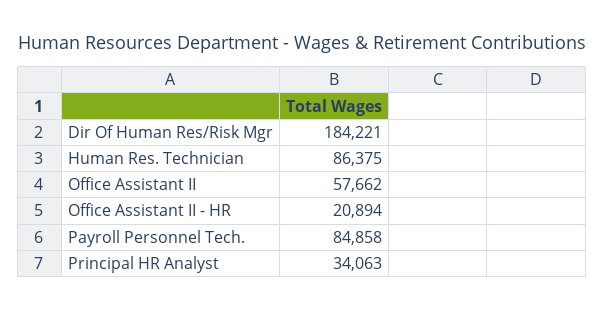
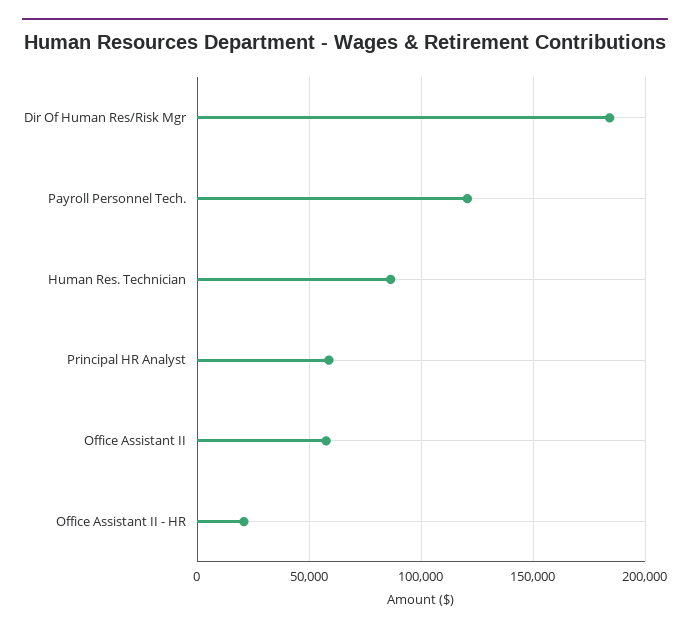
Payroll Personnel Tech.: 84858 -> 120000
Principal HR Analyst: 34063 -> 60000

